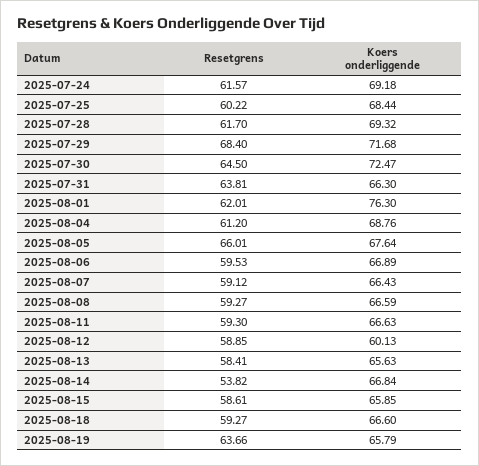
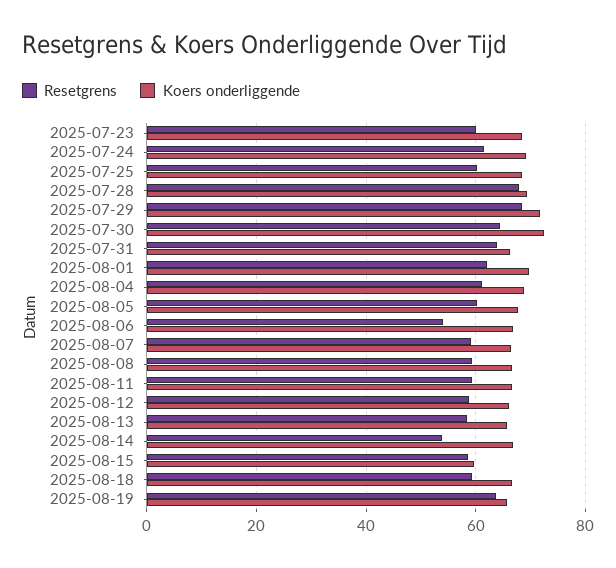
Resetgrens, 2025-07-28: 61.7 -> 68
Koers onderliggende, 2025-08-01: 76.3 -> 70
Resetgrens, 2025-08-05: 66.01 -> 60
Resetgrens, 2025-08-06: 59.53 -> 54
Koers onderliggende, 2025-08-12: 60.13 -> 66
Koers onderliggende, 2025-08-15: 65.85 -> 60
Resetgrens, 2025-07-23: none -> 60
Koers onderliggende, 2025-07-23: none -> 68

